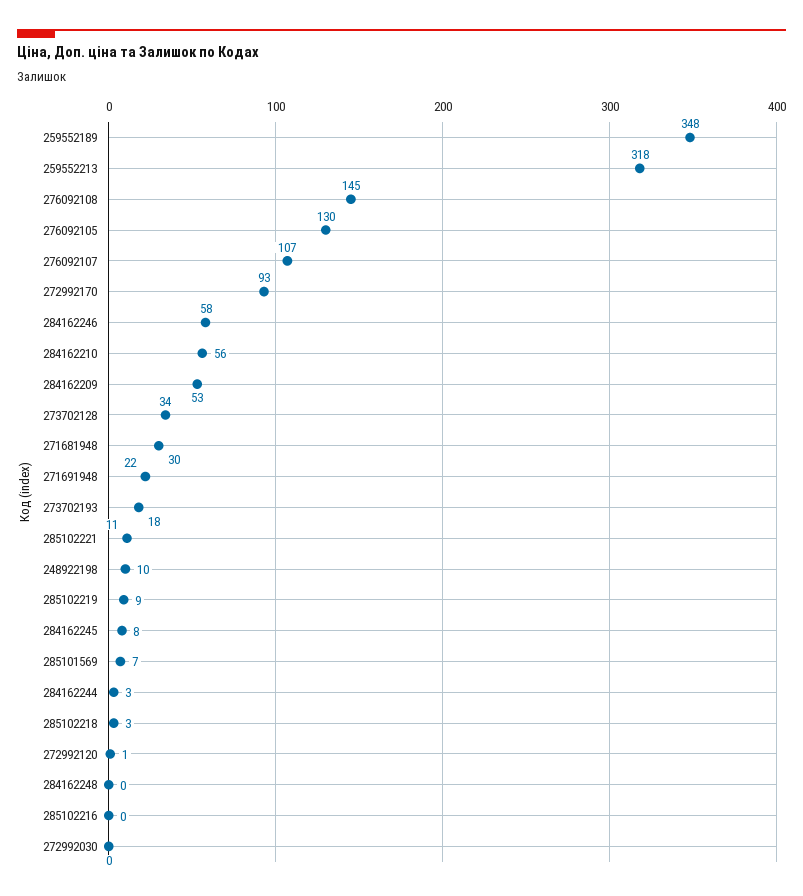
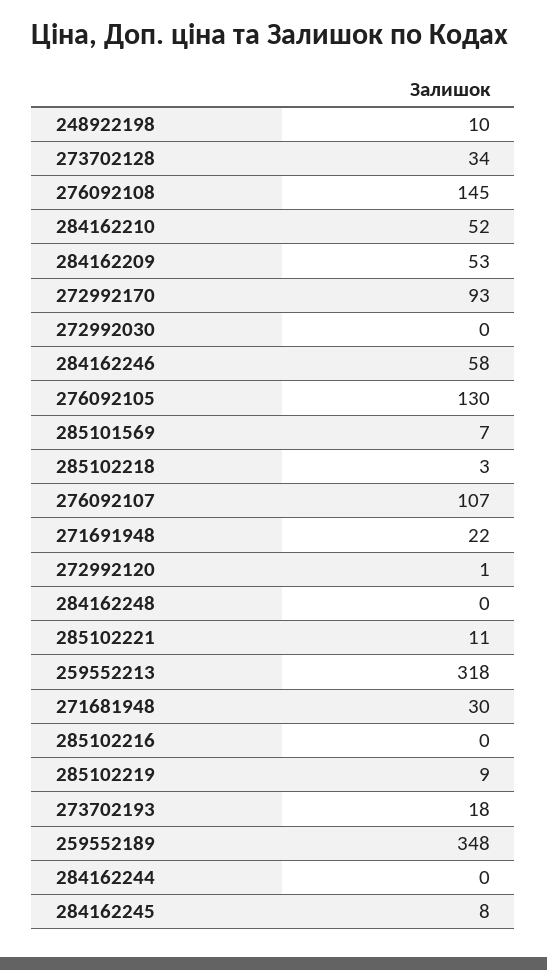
284162210: 56 -> 52
284162244: 3 -> 0

